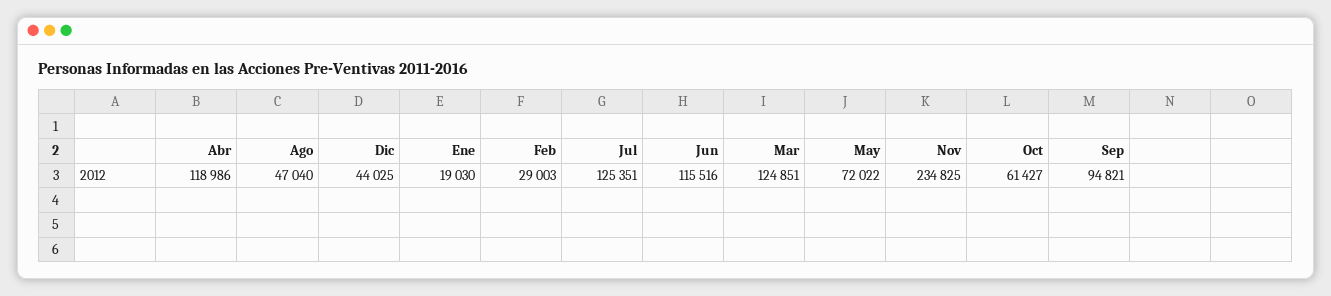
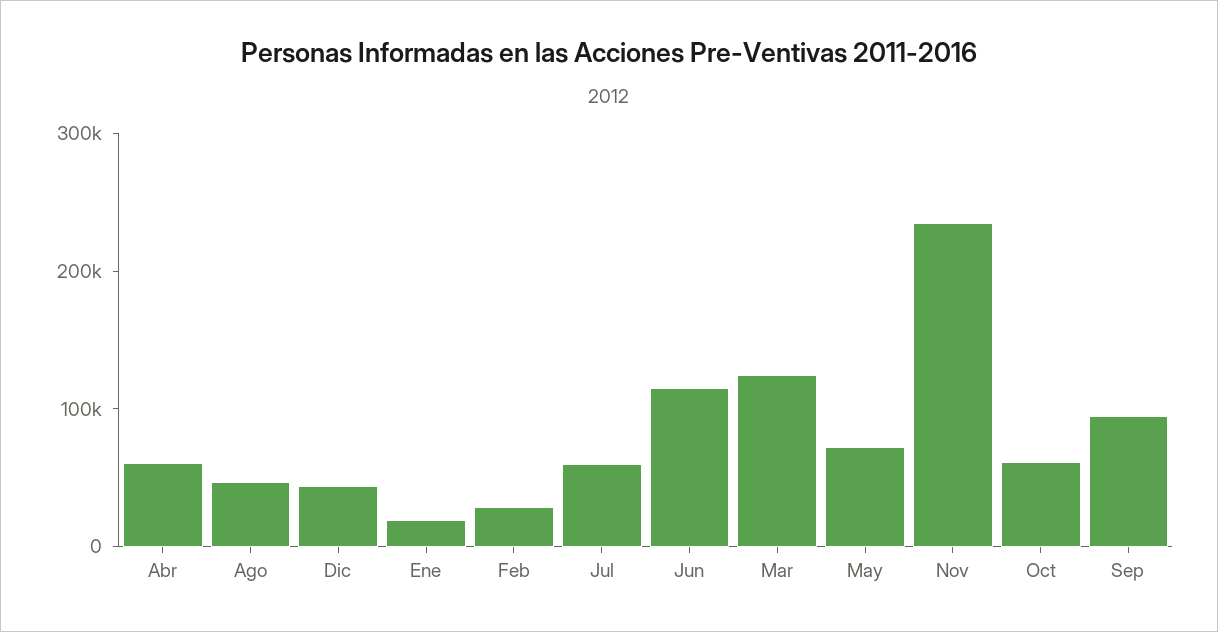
Abr: 118986 -> 60000
Jul: 125351 -> 60000

